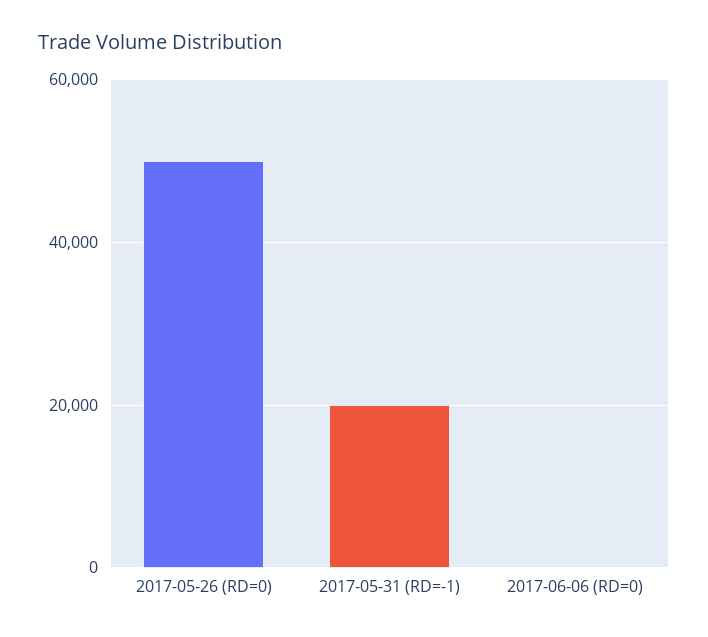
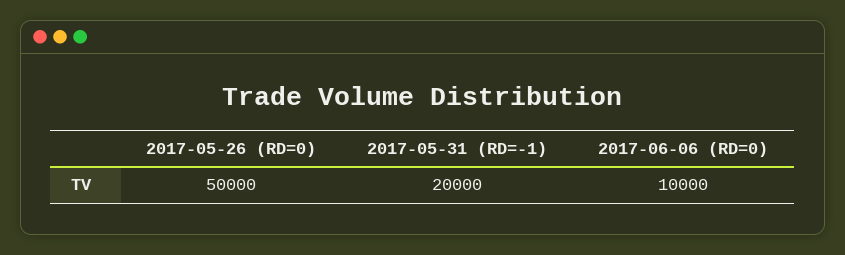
2017-06-06 (RD=0): 0 -> 10000

